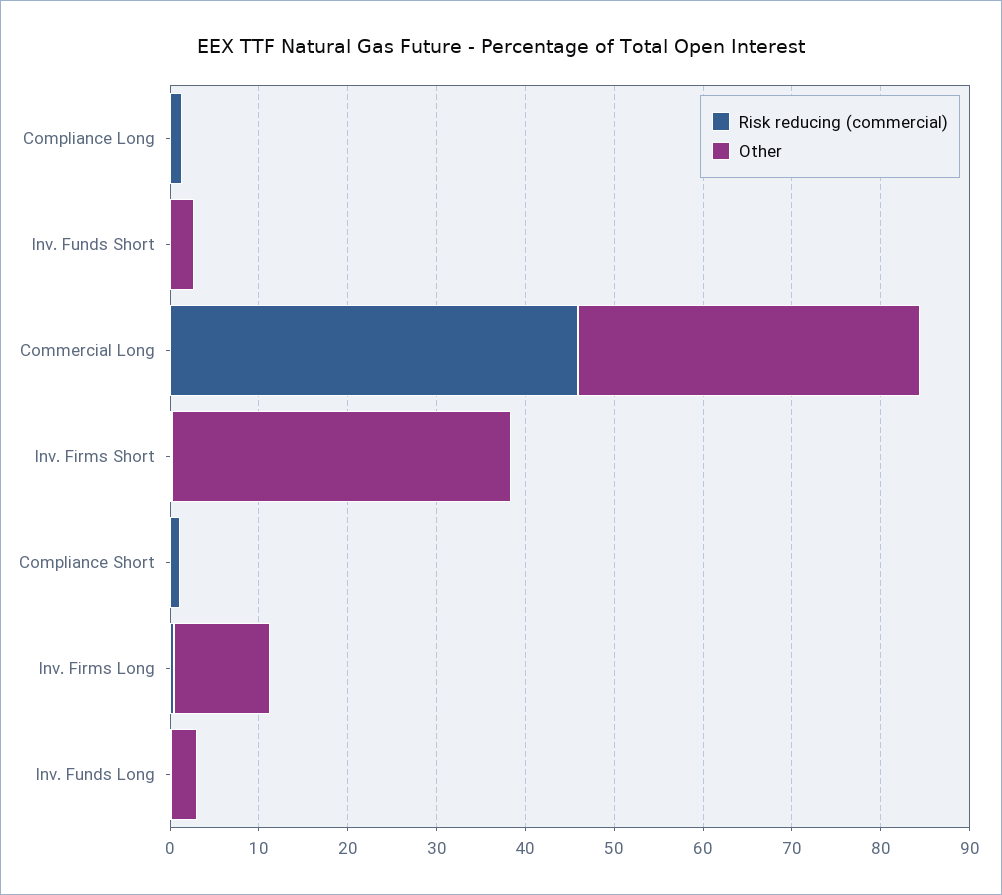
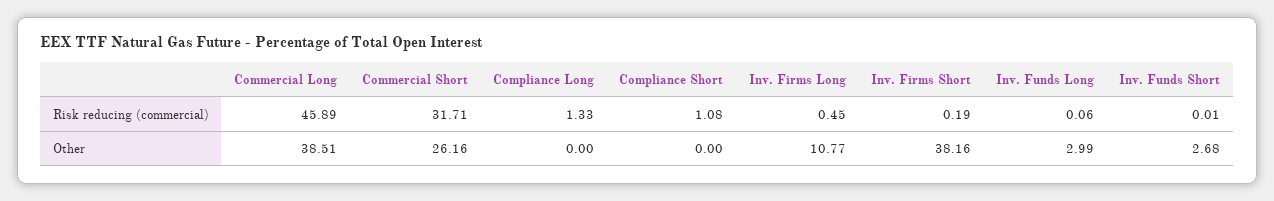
Risk reducing (commercial), Commercial Short: none -> 31.71
Other, Commercial Short: none -> 26.16

